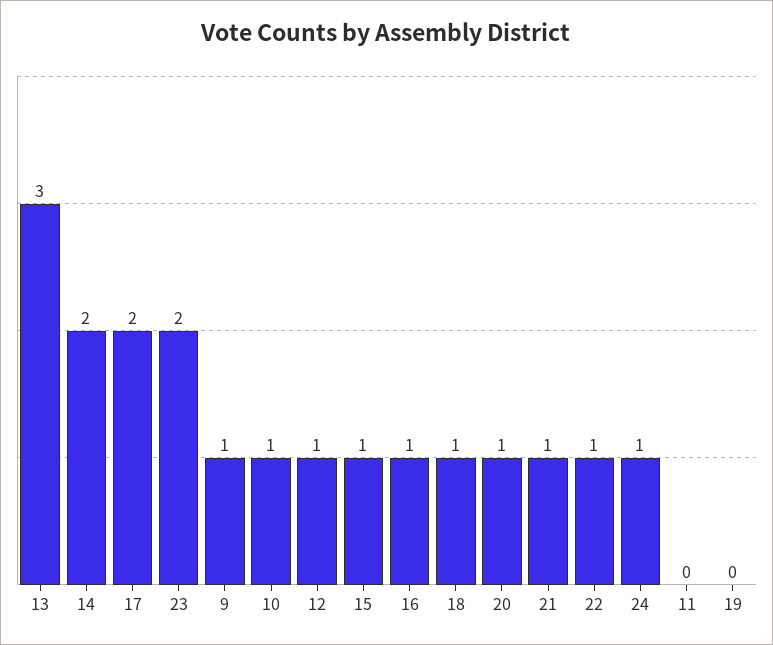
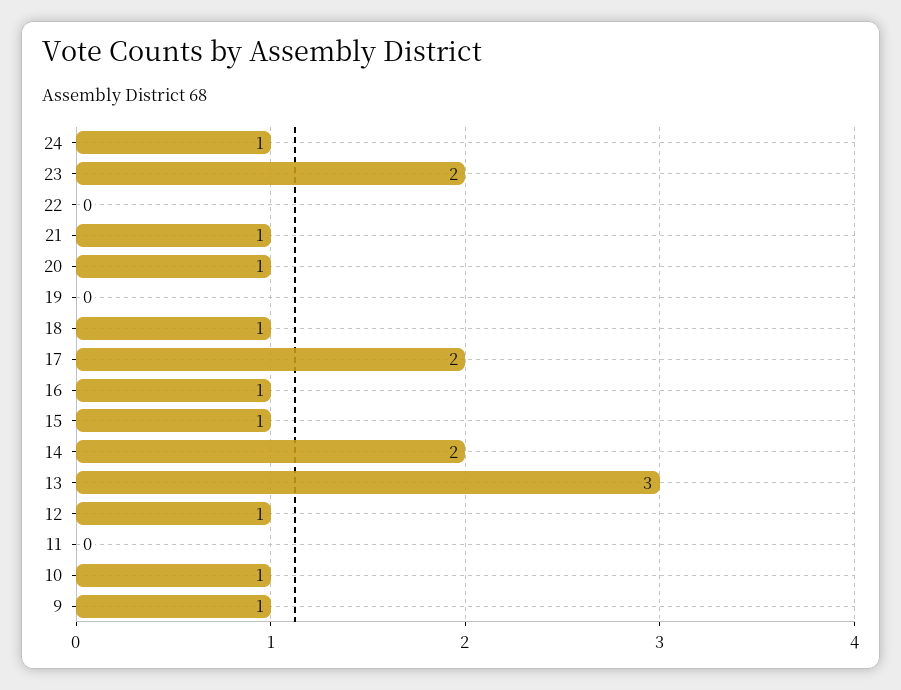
22: 1 -> 0

